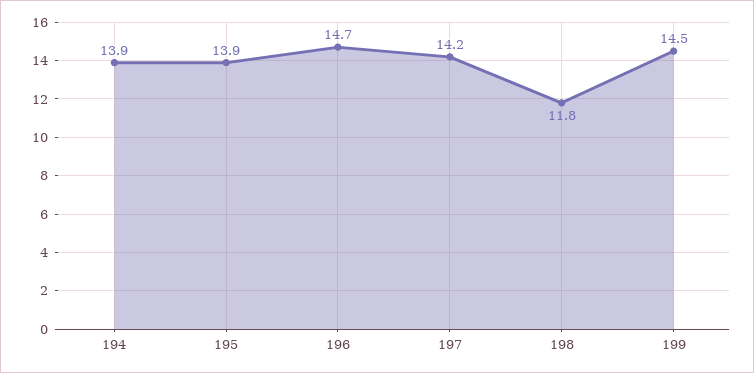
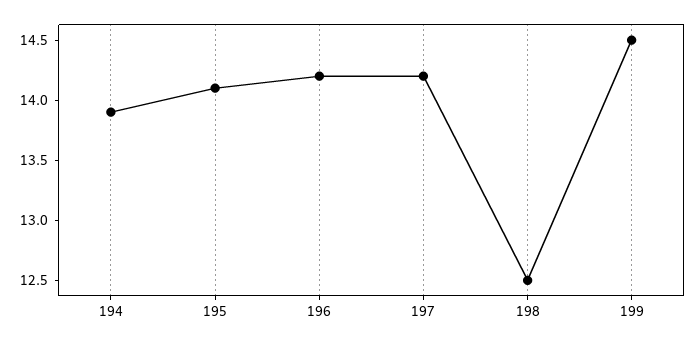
195: 13.9 -> 14.1
196: 14.7 -> 14.2
198: 11.8 -> 12.5

